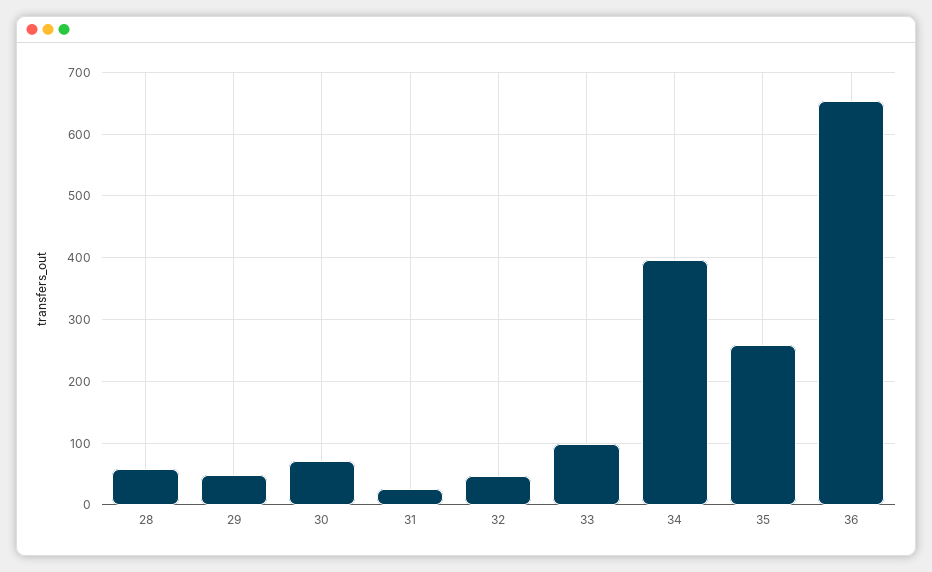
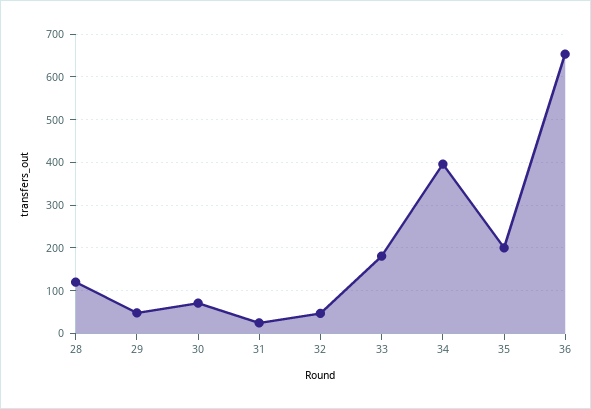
28: 60 -> 120
33: 100 -> 180
35: 260 -> 200

